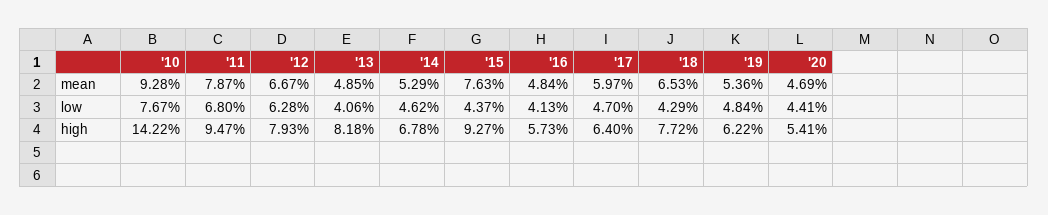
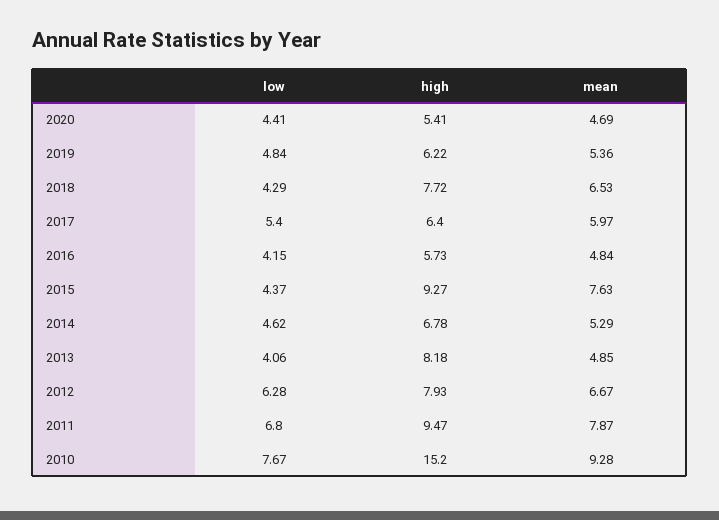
'16, low: 4.13 -> 4.15
'17, low: 4.7 -> 5.4
'10, high: 14.22 -> 15.2

